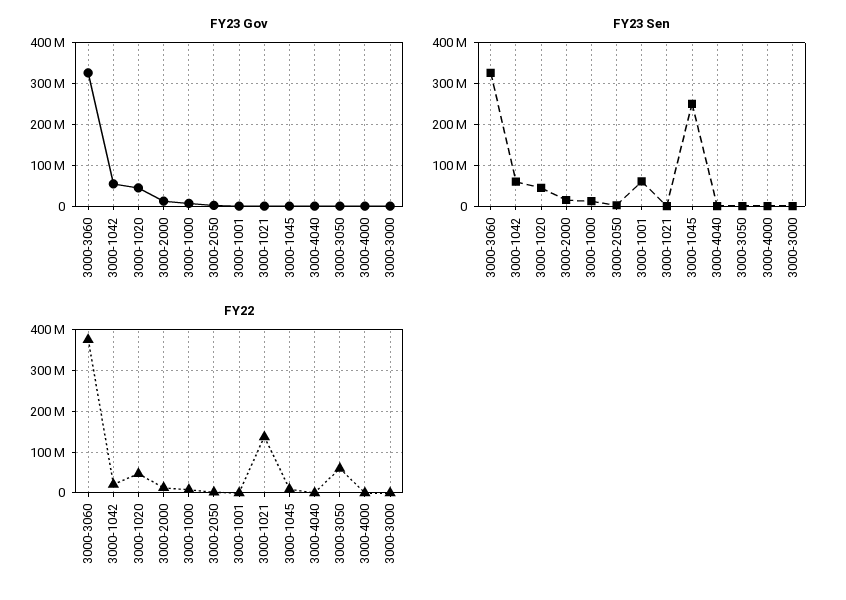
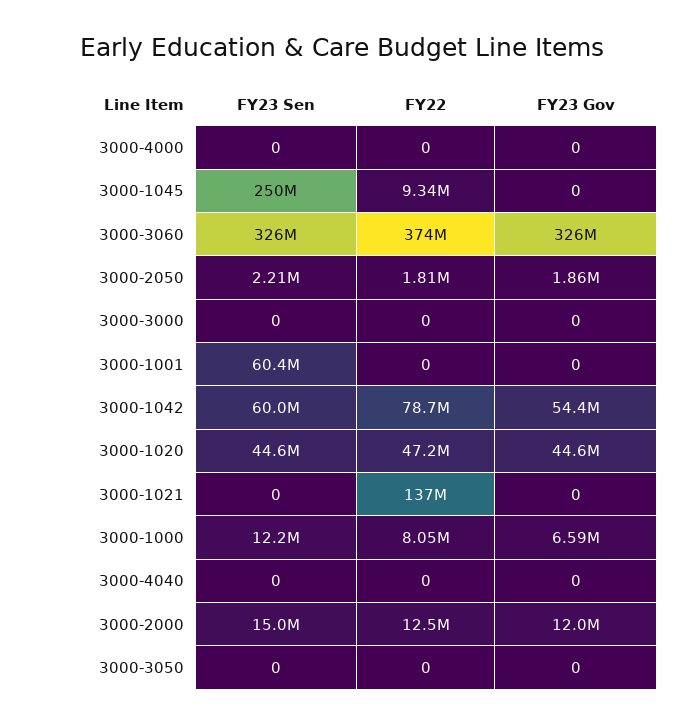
FY22, 3000-1042: 20000000 -> 78700000
FY22, 3000-3050: 60000000 -> 0

